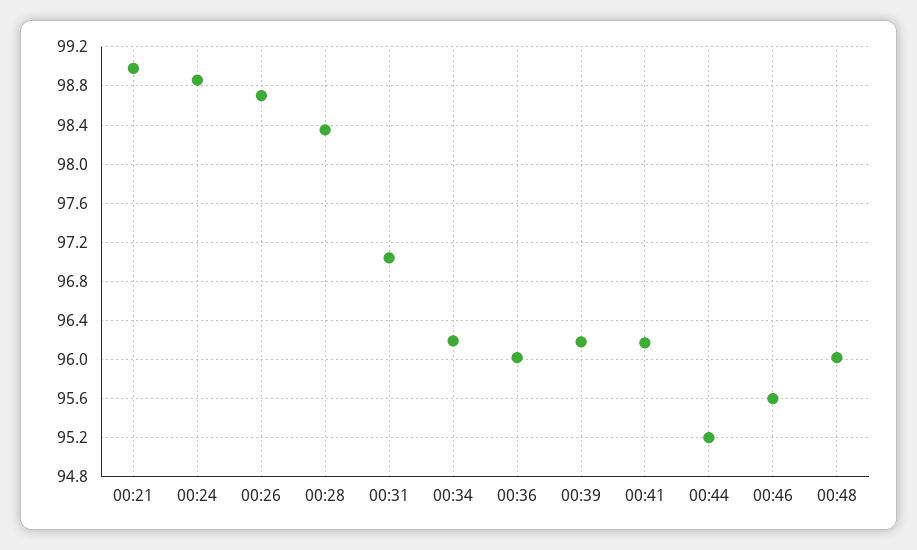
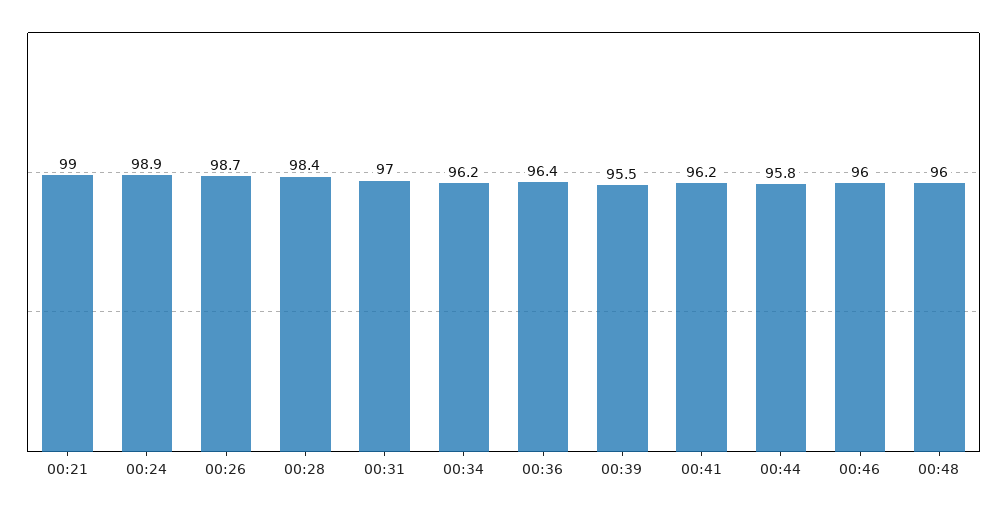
00:36: 96 -> 96.4
00:39: 96.2 -> 95.5
00:44: 95.2 -> 95.8
00:46: 95.6 -> 96

